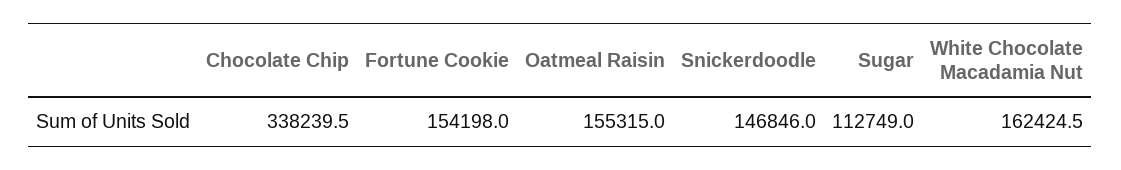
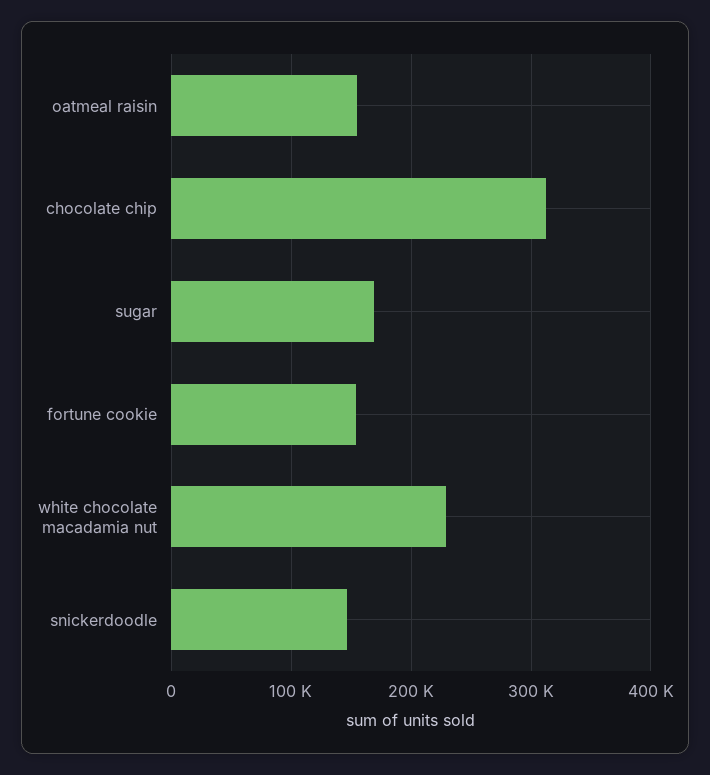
Chocolate Chip: 338239.5 -> 310000
Sugar: 112749 -> 170000
White Chocolate Macadamia Nut: 162424.5 -> 230000

